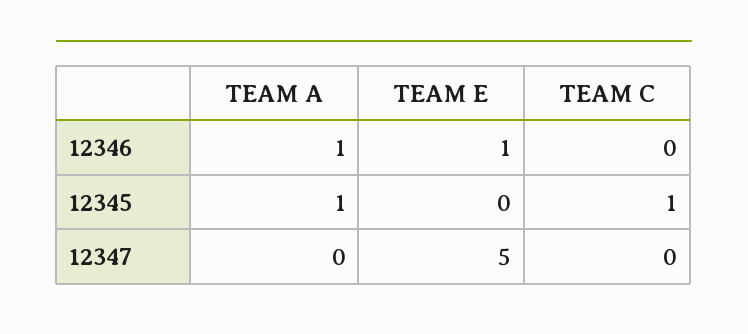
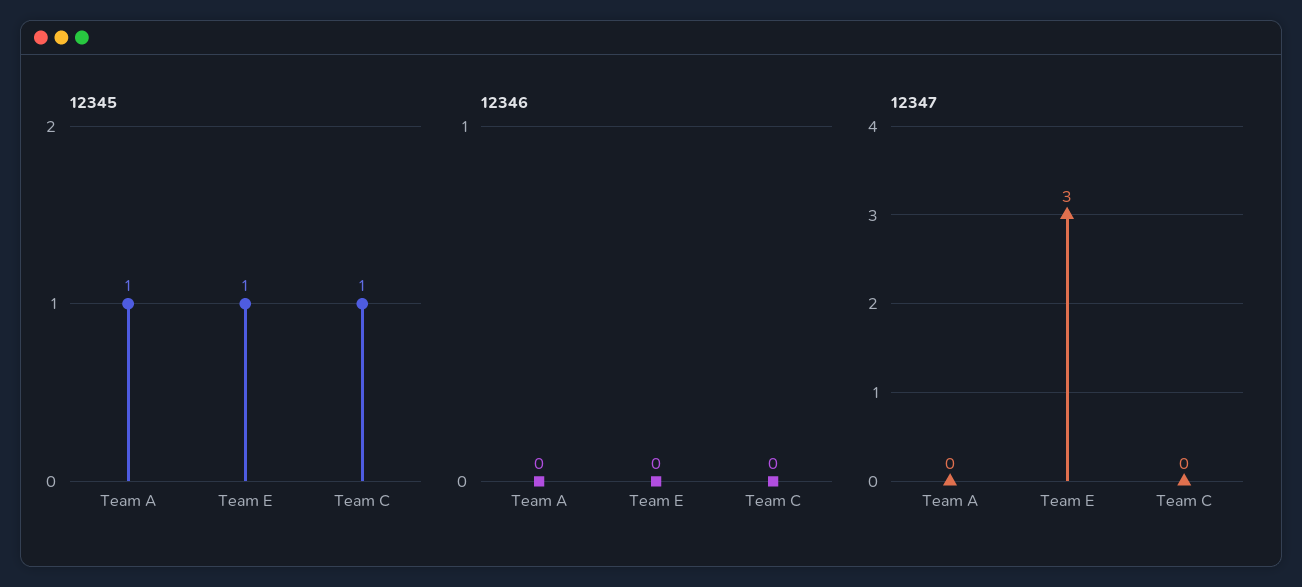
12346, TEAM A: 1 -> 0
12346, TEAM E: 1 -> 0
12345, TEAM E: 0 -> 1
12347, TEAM E: 5 -> 3

